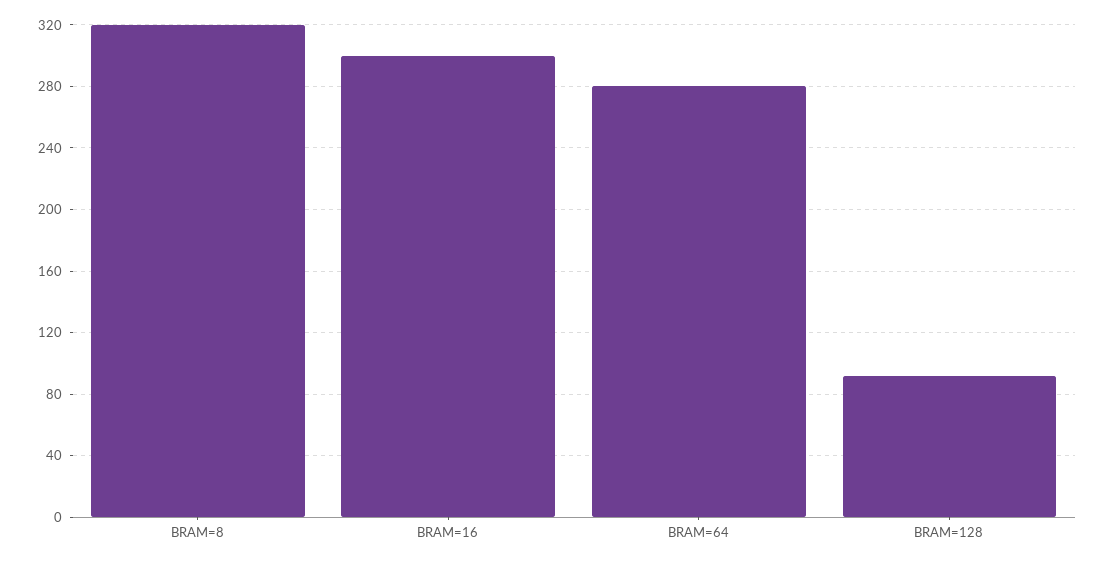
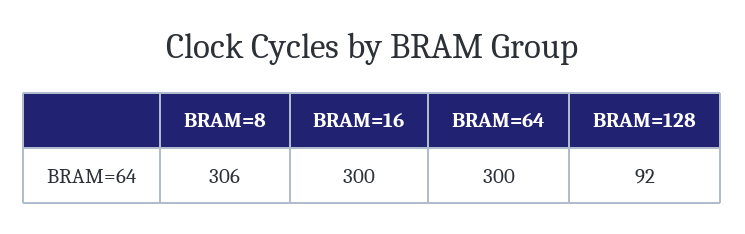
BRAM=8: 320 -> 306
BRAM=64: 280 -> 300

